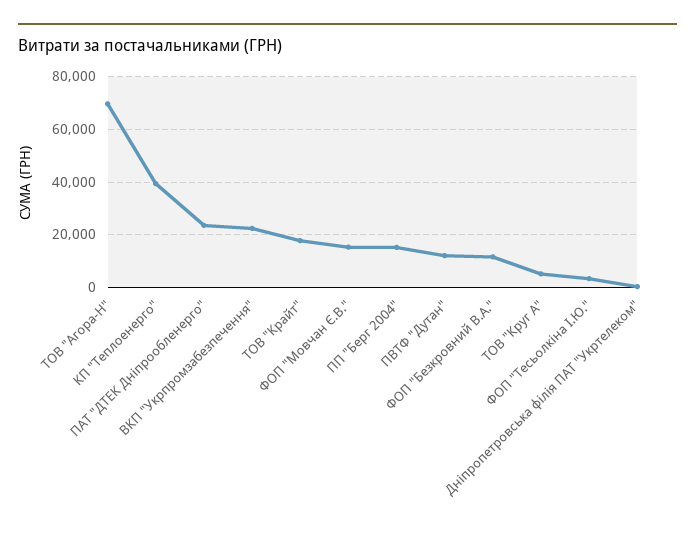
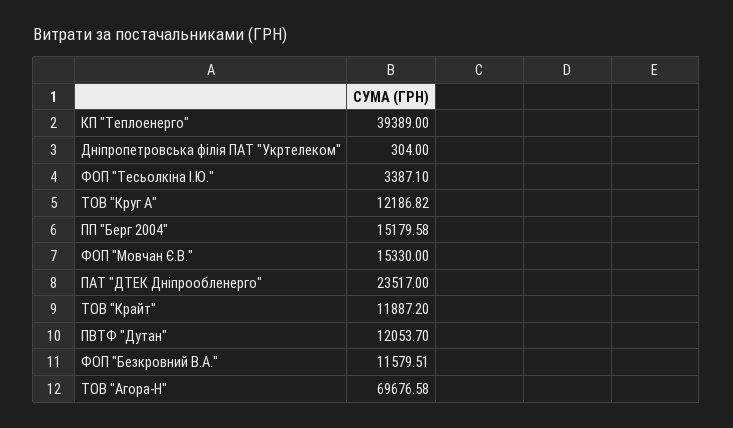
ВКП "Укрпромзабезпечення": 22500 -> none
ТОВ "Крайт": 17500 -> 11887.2
ТОВ "Круг А": 5000 -> 12186.82

